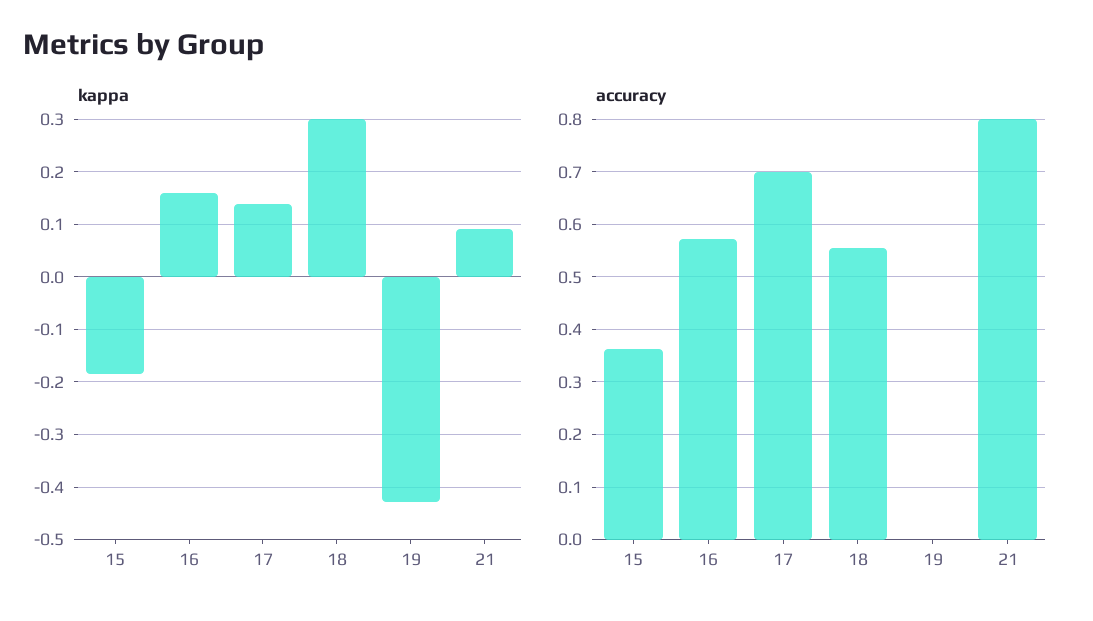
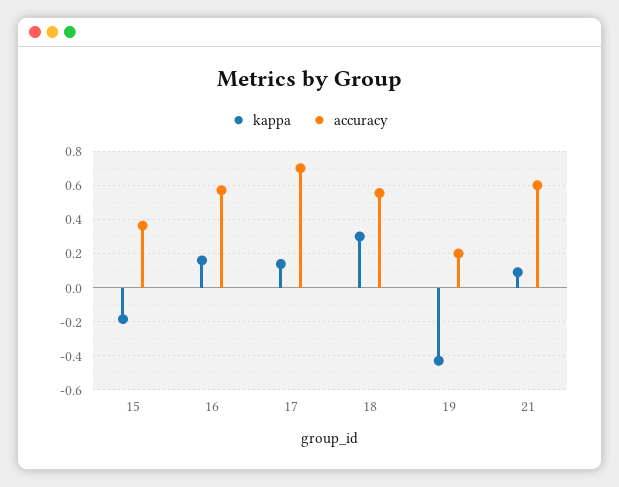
accuracy, 19: 0 -> 0.2
accuracy, 21: 0.8 -> 0.6

